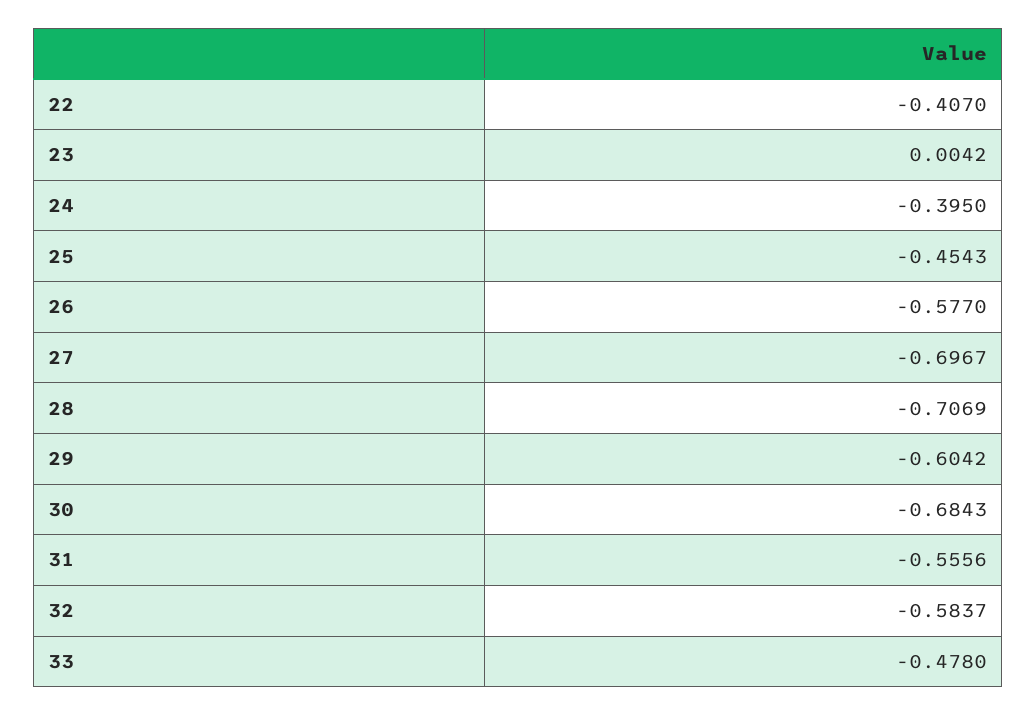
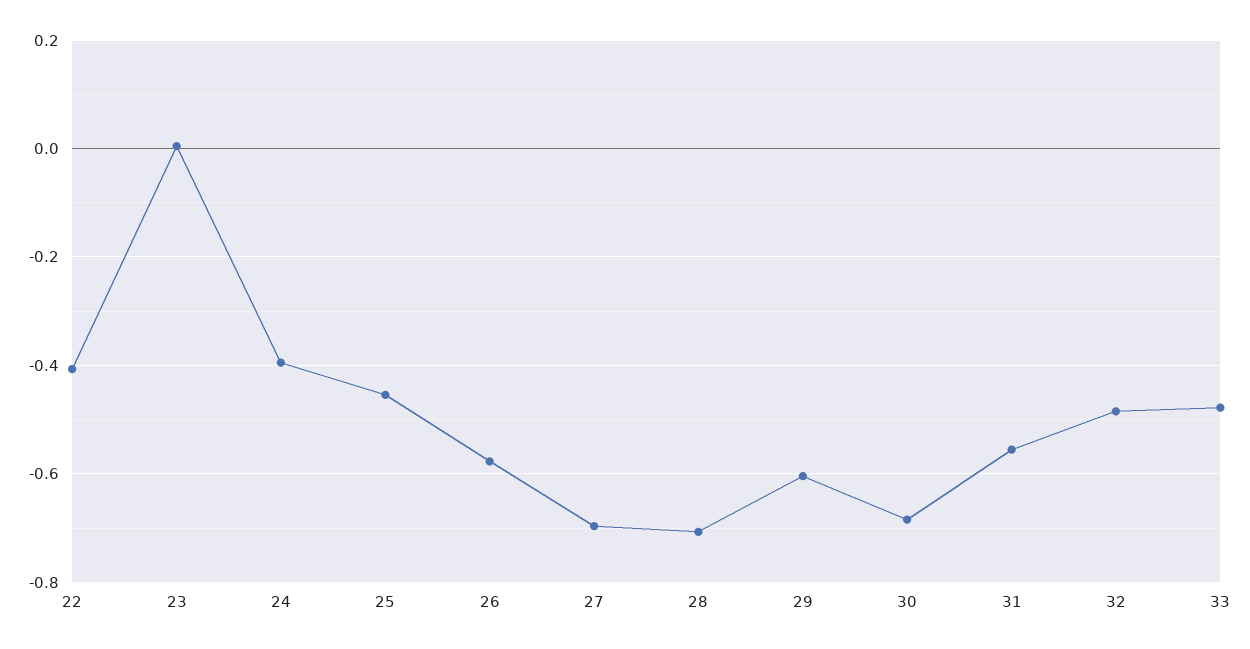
32: -0.5837 -> -0.48

